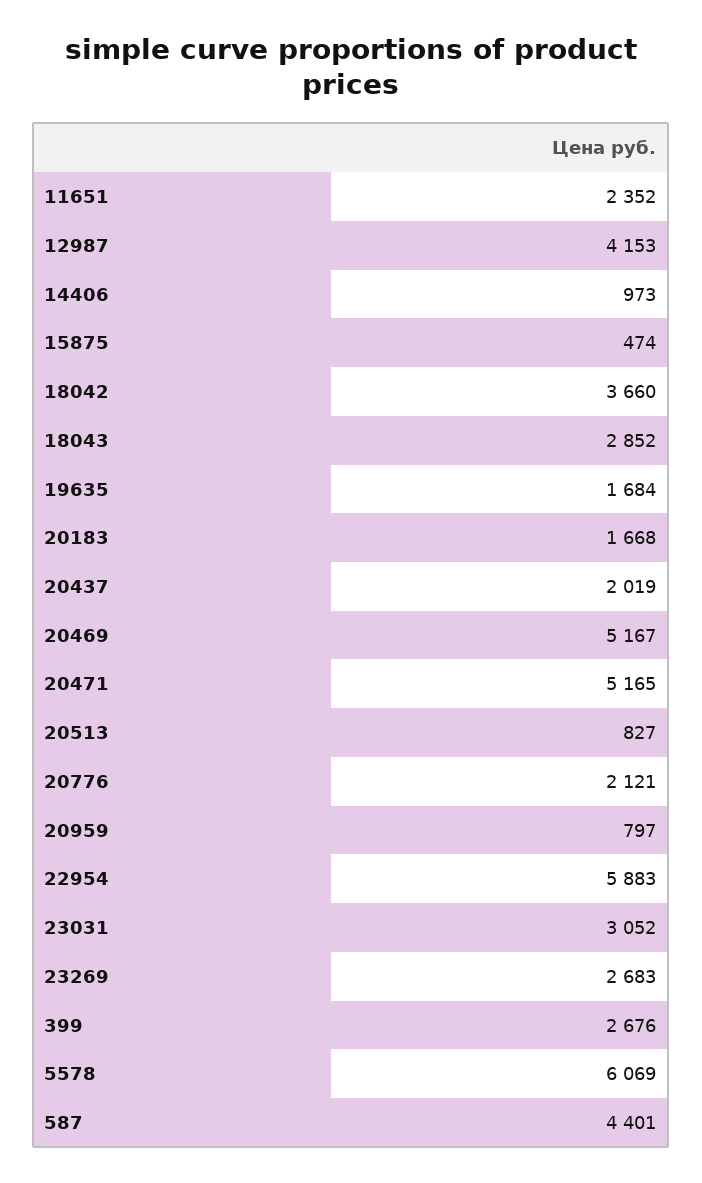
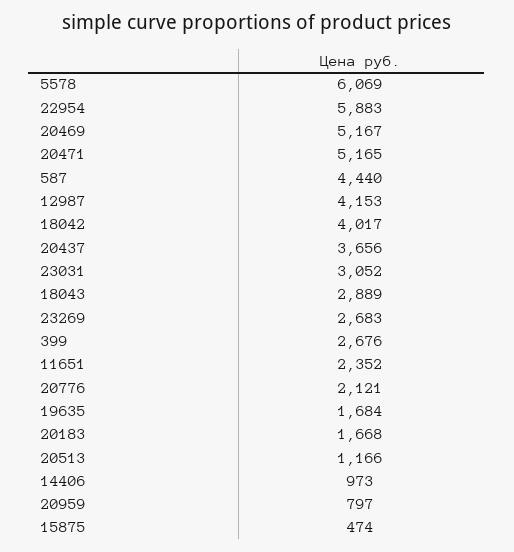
18042: 3660 -> 4017
18043: 2852 -> 2889
20437: 2019 -> 3656
20513: 827 -> 1166
587: 4401 -> 4440

